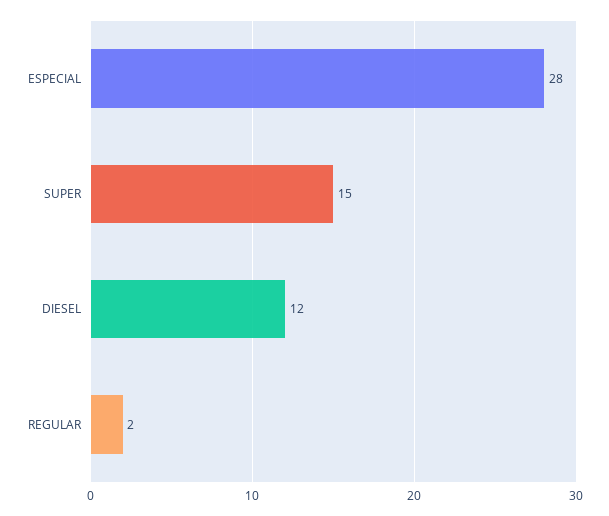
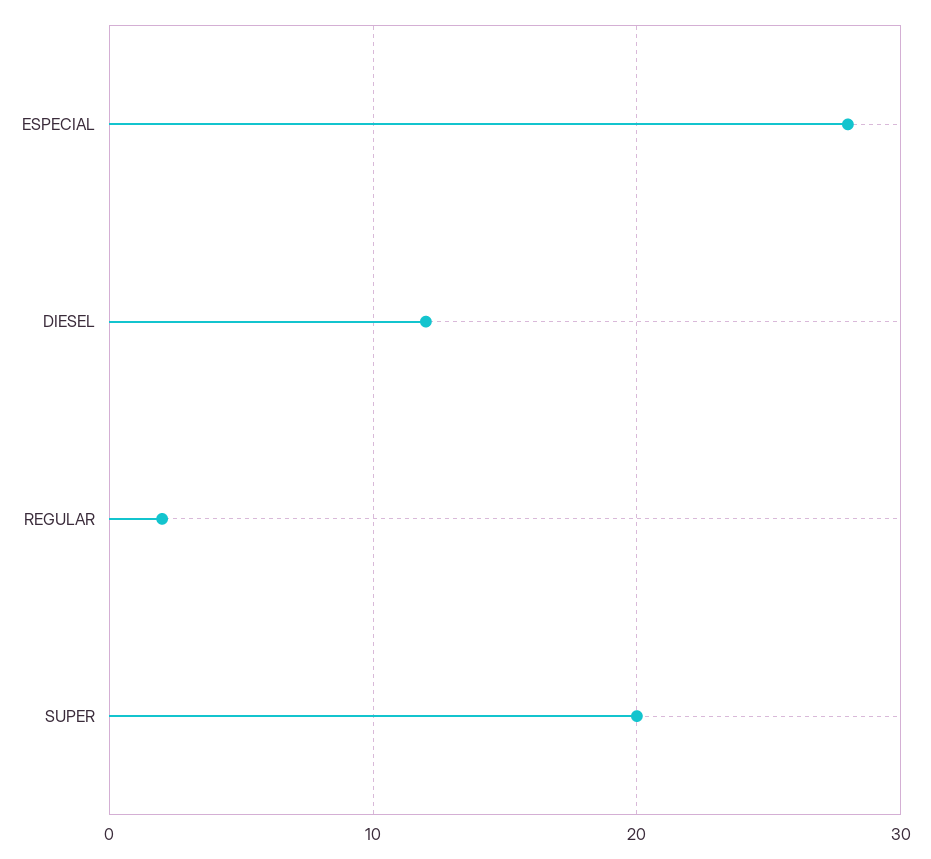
SUPER: 15 -> 20

